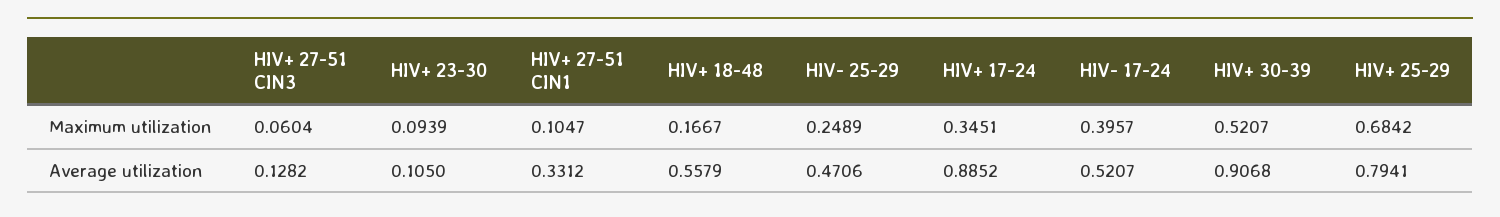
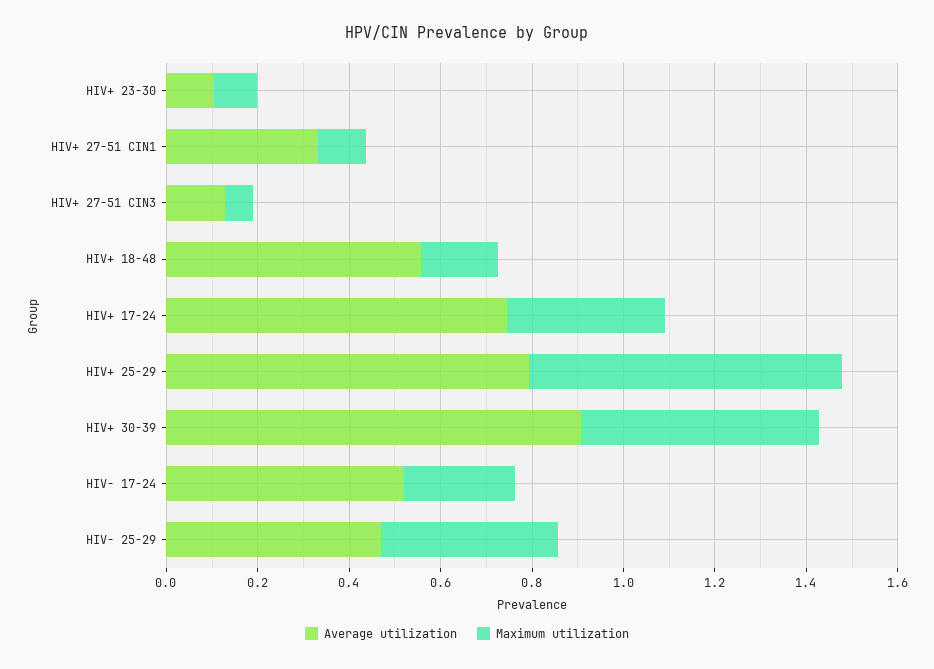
Maximum utilization, HIV- 25-29: 0.2489 -> 0.4
Maximum utilization, HIV- 17-24: 0.3957 -> 0.25
Average utilization, HIV+ 17-24: 0.8852 -> 0.75

